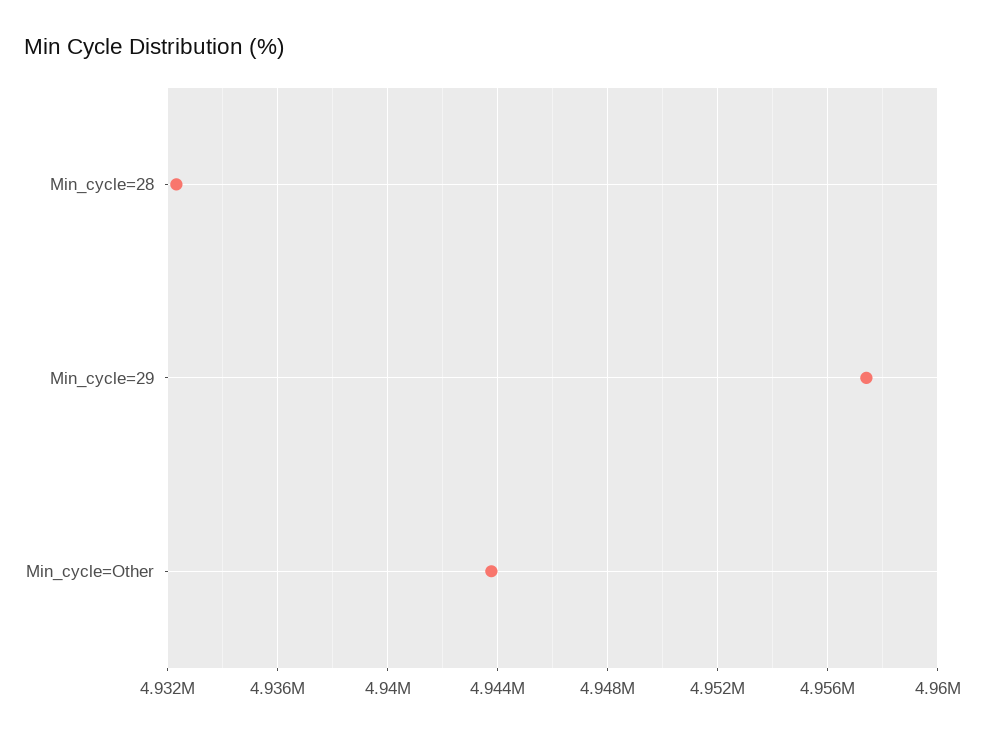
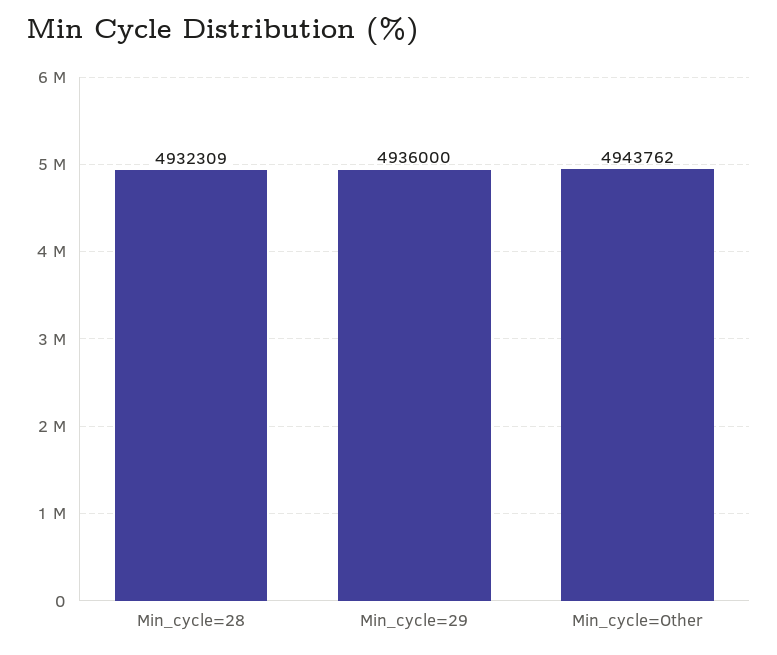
Min_cycle=29: 4957500 -> 4936000

